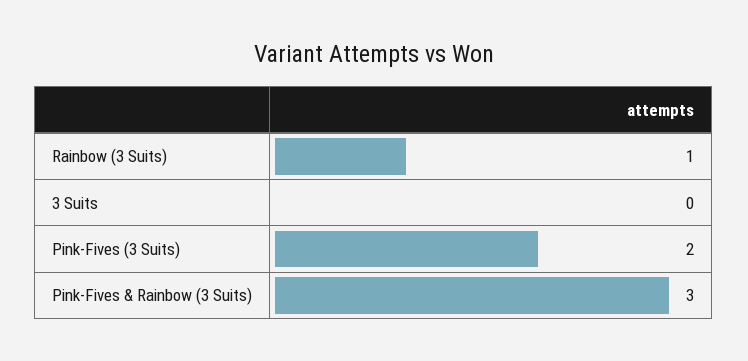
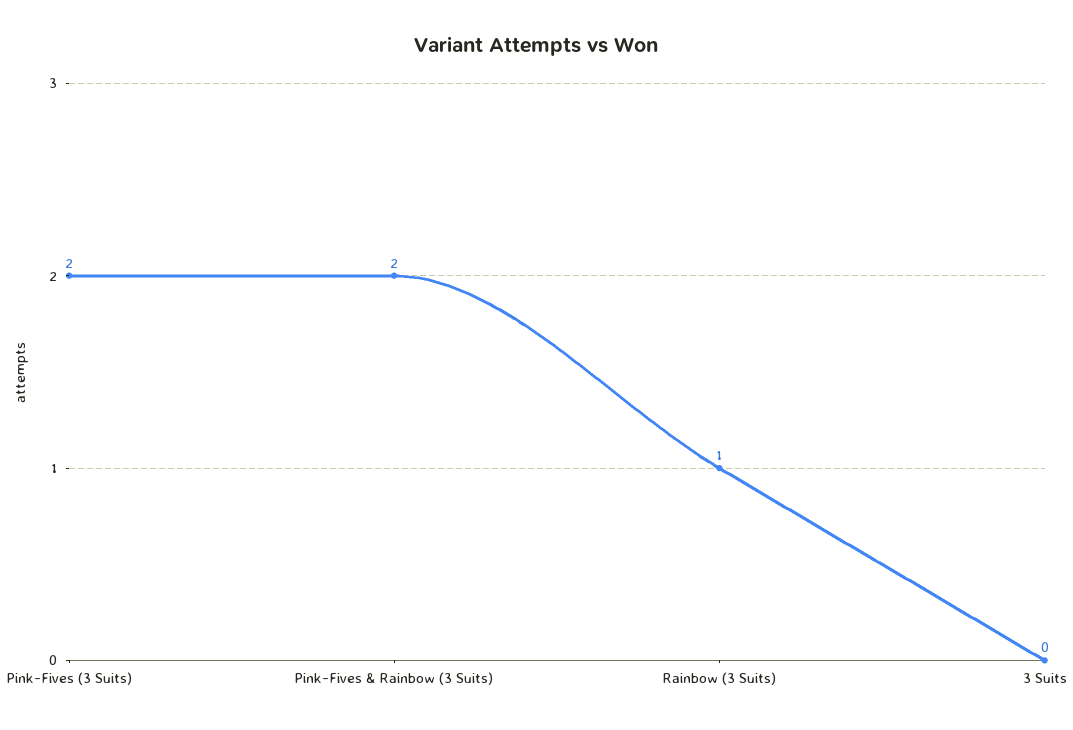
Pink-Fives & Rainbow (3 Suits): 3 -> 2

